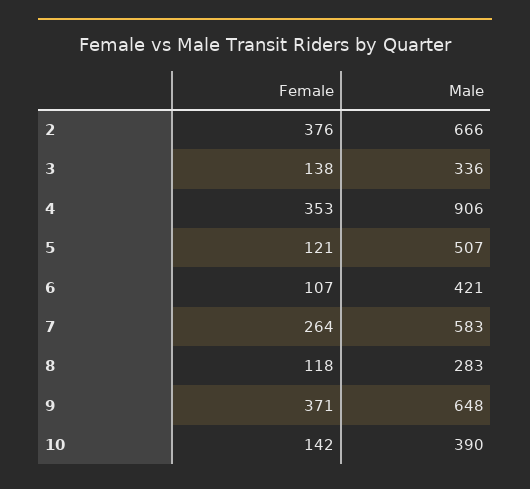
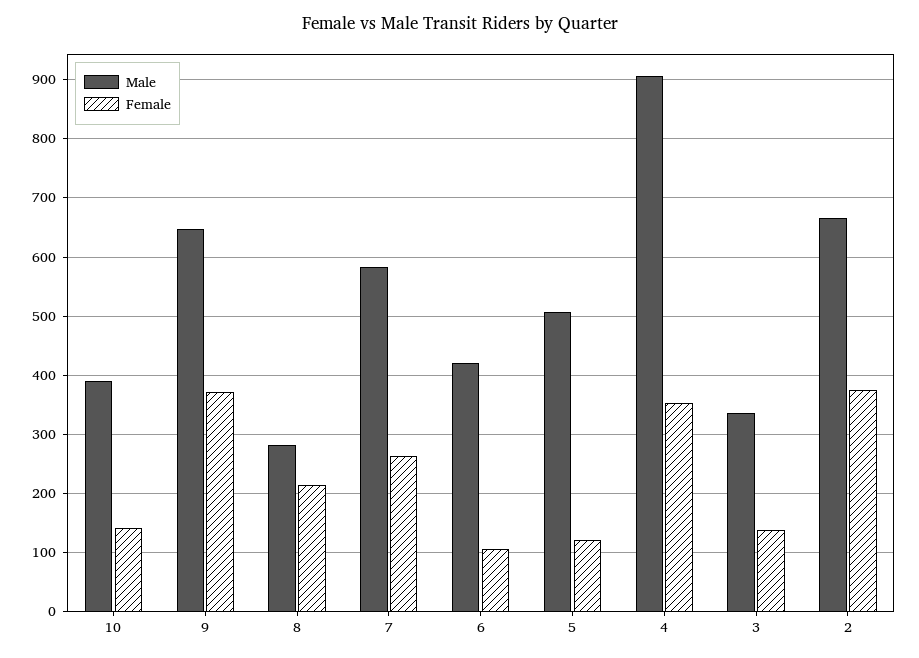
Female, 8: 118 -> 220

